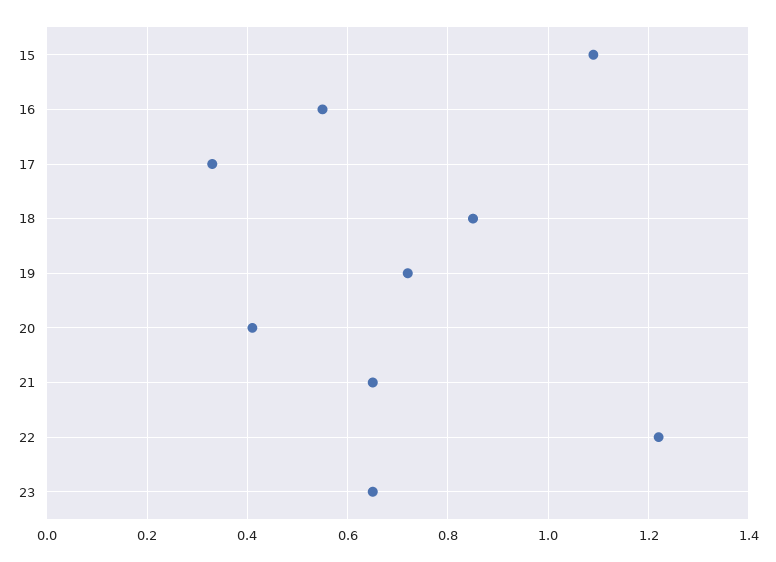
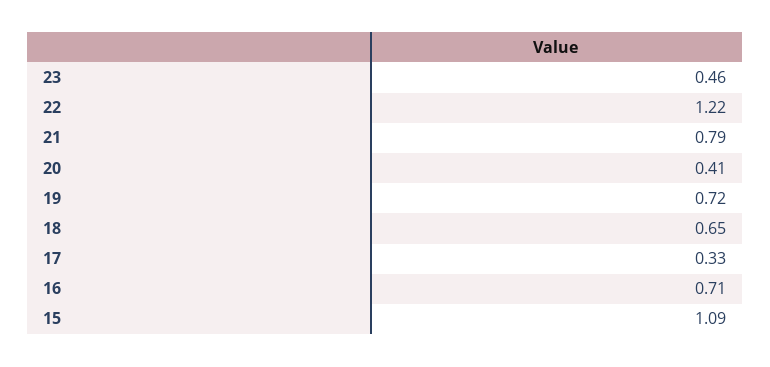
16: 0.55 -> 0.71
18: 0.85 -> 0.65
21: 0.65 -> 0.79
23: 0.65 -> 0.46

